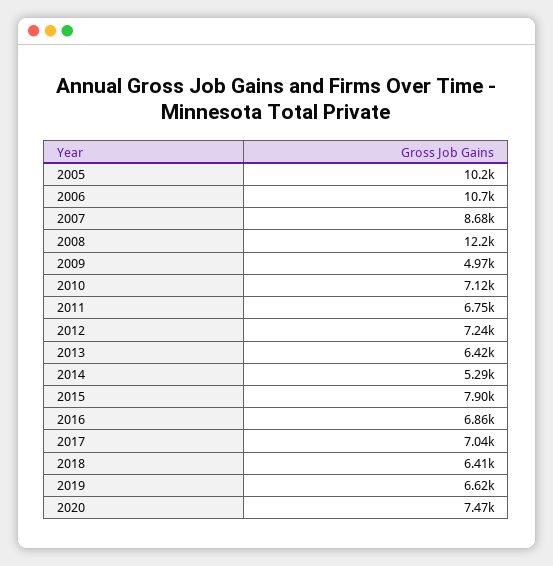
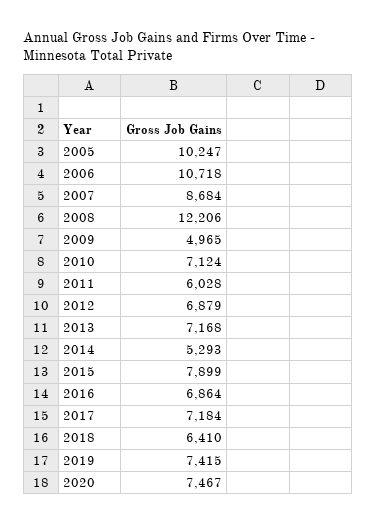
2011: 6750 -> 6028
2012: 7240 -> 6879
2013: 6420 -> 7168
2017: 7040 -> 7184
2019: 6620 -> 7415

